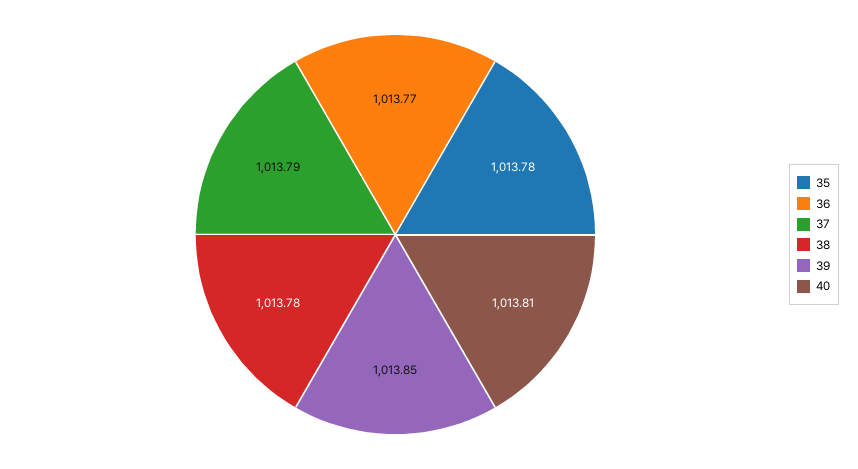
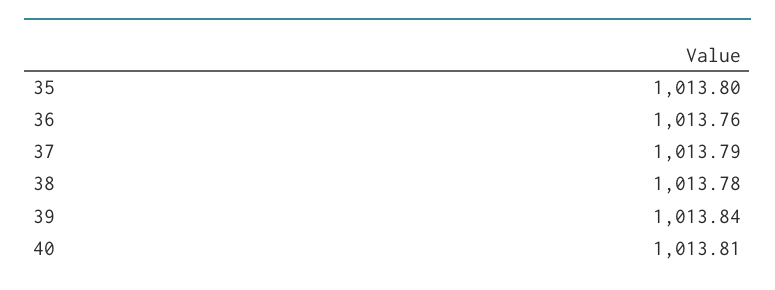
35: 1013.78 -> 1013.8
36: 1013.77 -> 1013.76
39: 1013.85 -> 1013.84

